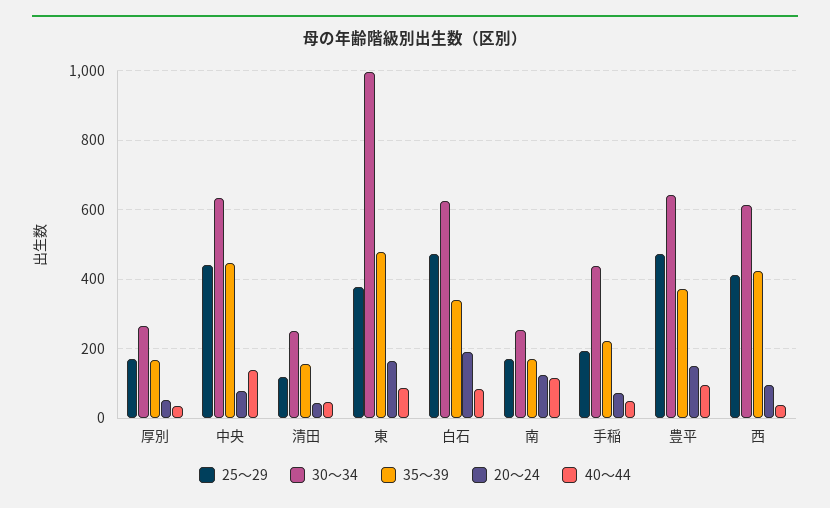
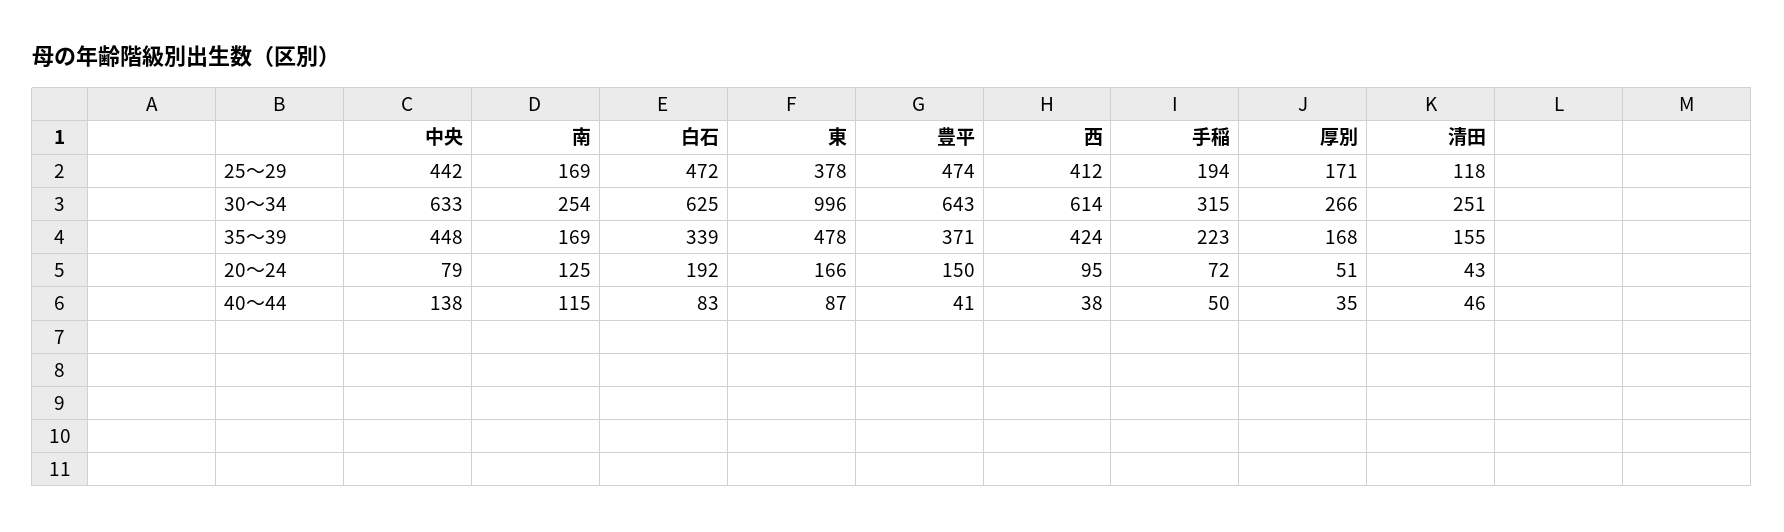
30～34, 手稲: 440 -> 315
40～44, 豊平: 100 -> 41

